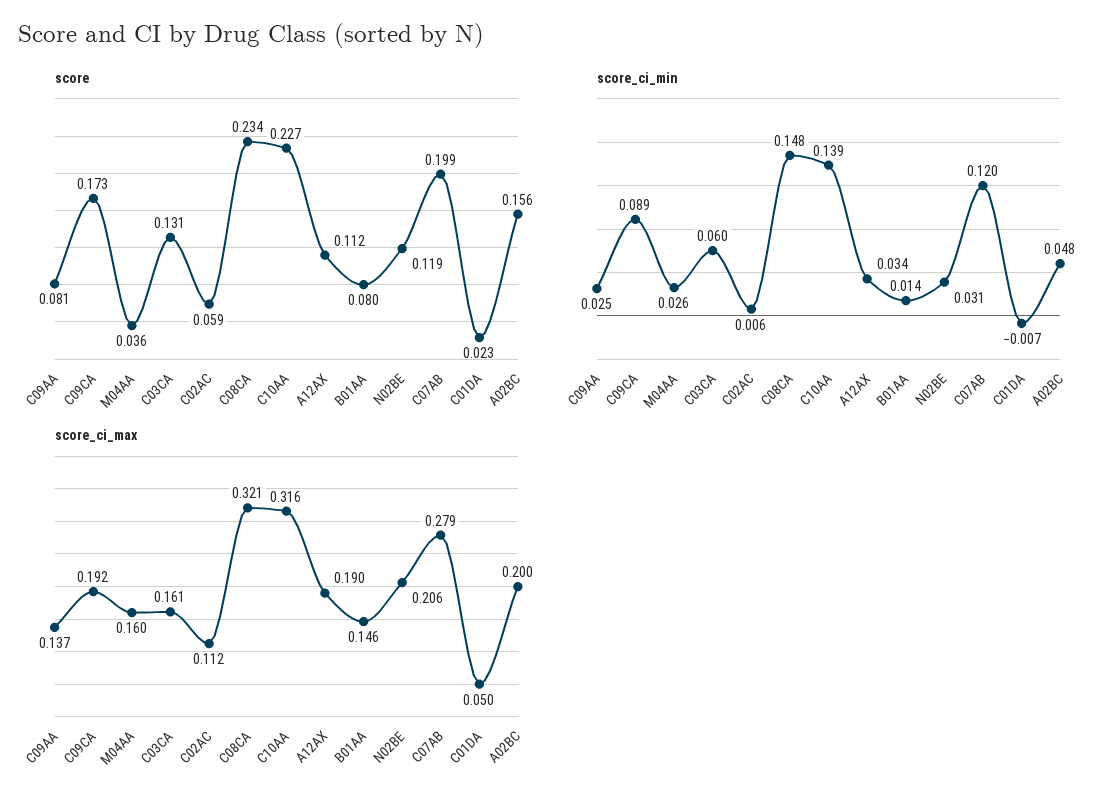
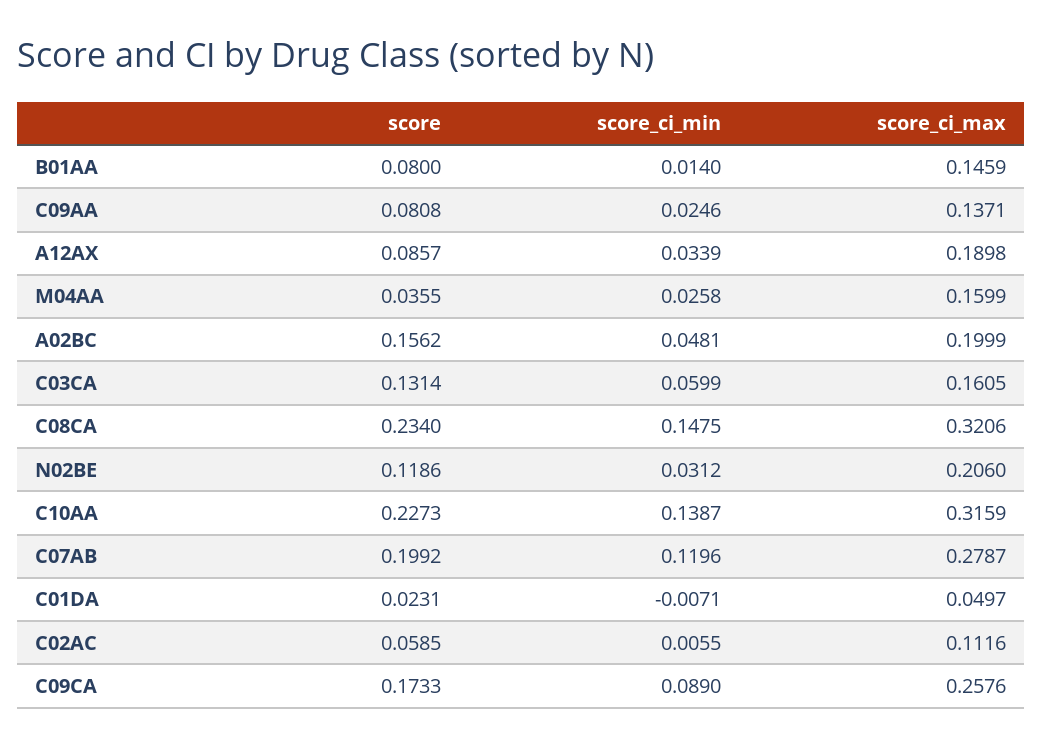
score, A12AX: 0.112 -> 0.0857
score_ci_max, C09CA: 0.192 -> 0.2576

